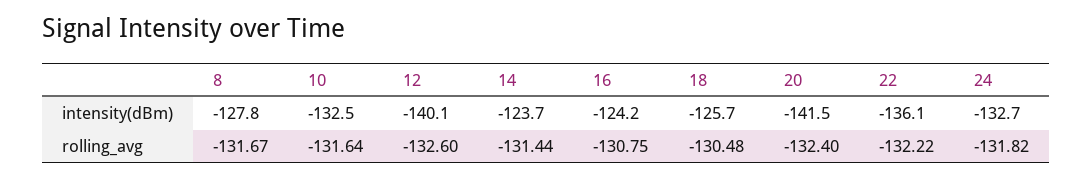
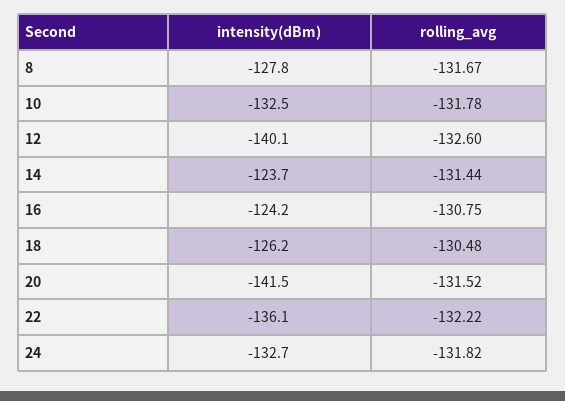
18, intensity(dBm): -125.7 -> -126.2
10, rolling_avg: -131.64 -> -131.78
20, rolling_avg: -132.4 -> -131.52

